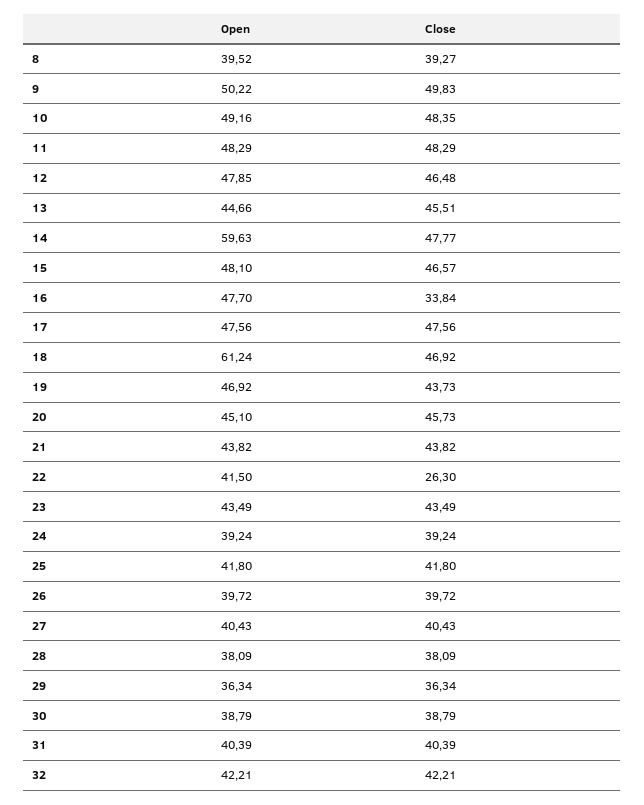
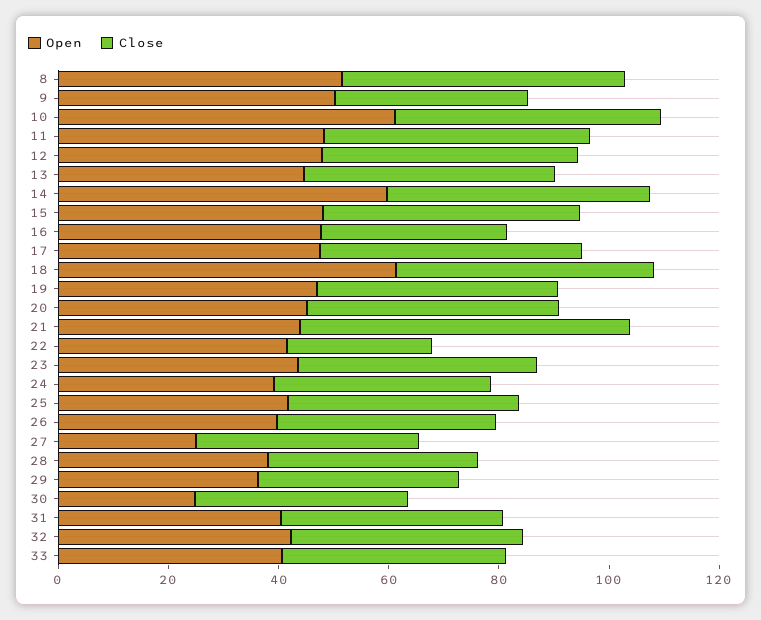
Open, 8: 39.52 -> 50
Close, 8: 39.27 -> 50
Close, 9: 49.83 -> 35
Open, 10: 49.16 -> 60
Close, 21: 43.82 -> 60
Open, 27: 40.43 -> 25
Open, 30: 38.79 -> 25
Open, 33: none -> 40
Close, 33: none -> 40

